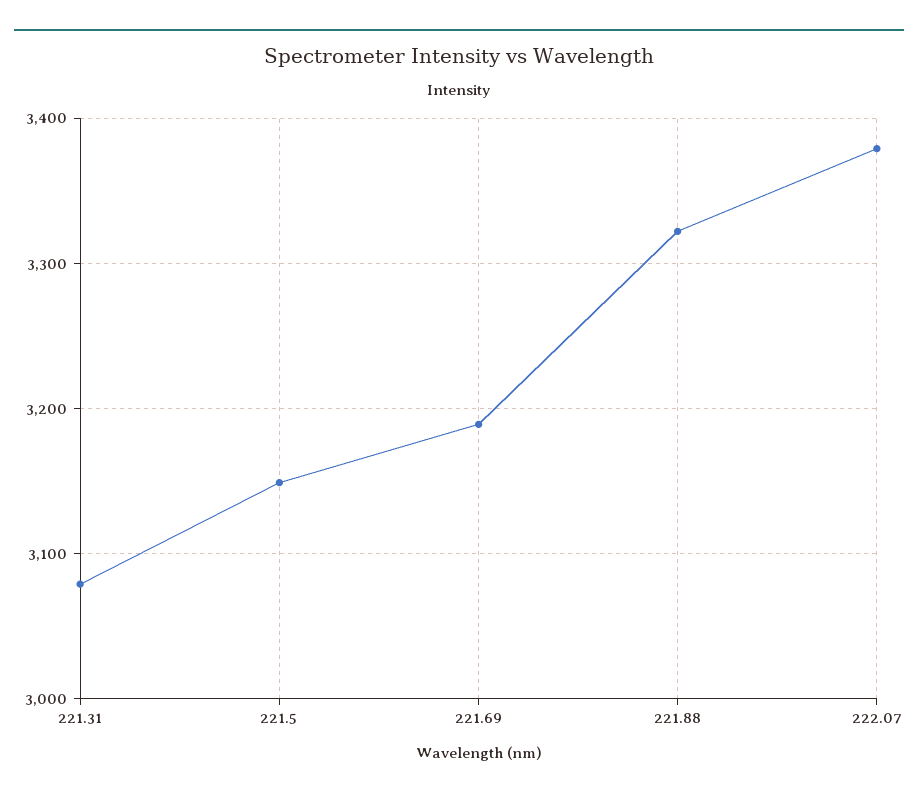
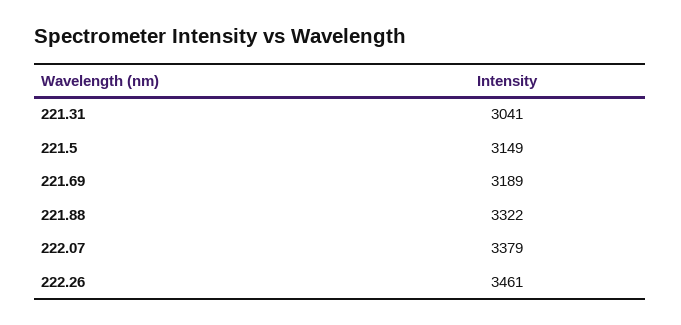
221.31: 3080 -> 3041
222.26: none -> 3461

